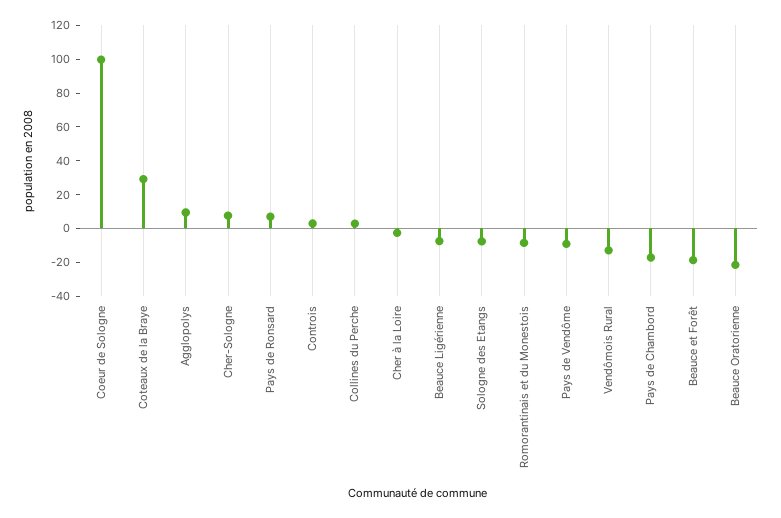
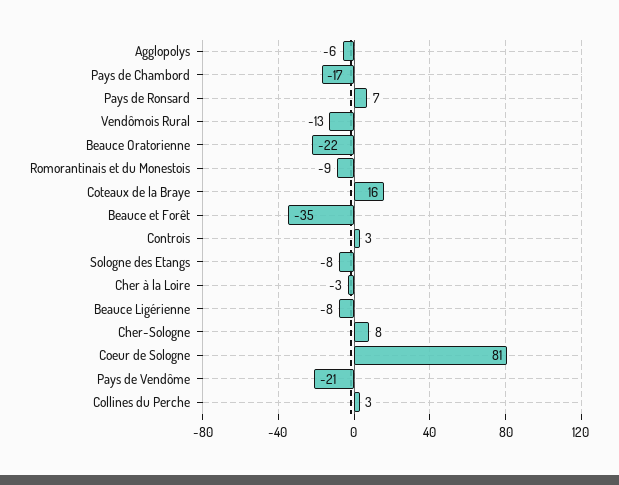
Coeur de Sologne: 100 -> 81
Coteaux de la Braye: 30 -> 16
Agglopolys: 10 -> -6
Pays de Vendôme: -10 -> -21
Beauce et Forêt: -20 -> -35

